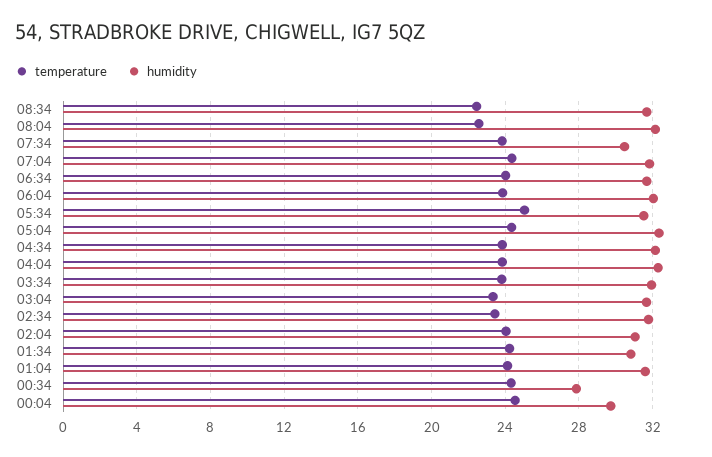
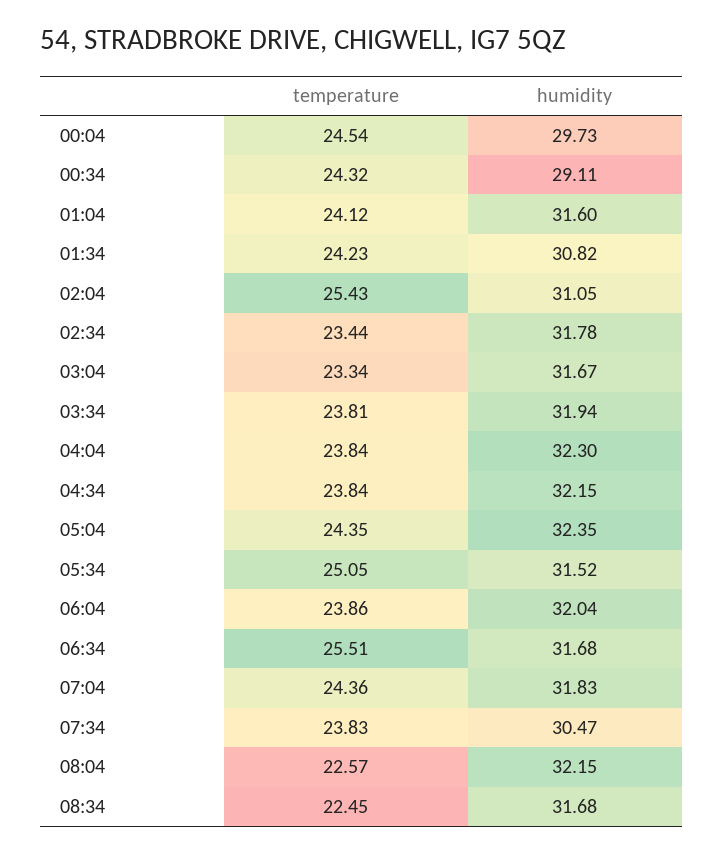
temperature, 06:34: 24 -> 25.51
temperature, 02:04: 24 -> 25.43
humidity, 00:34: 28 -> 29.11

